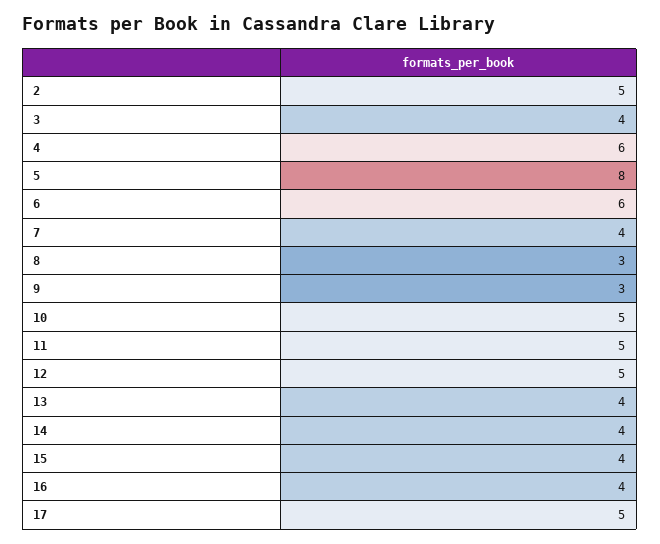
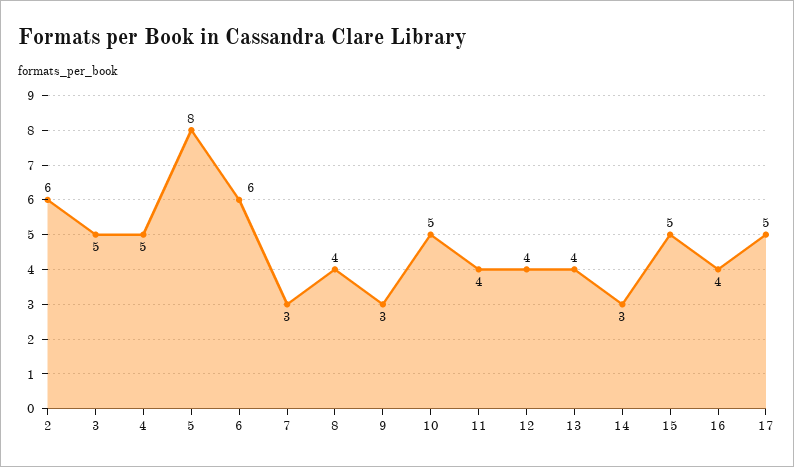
2: 5 -> 6
3: 4 -> 5
4: 6 -> 5
7: 4 -> 3
8: 3 -> 4
11: 5 -> 4
12: 5 -> 4
14: 4 -> 3
15: 4 -> 5

